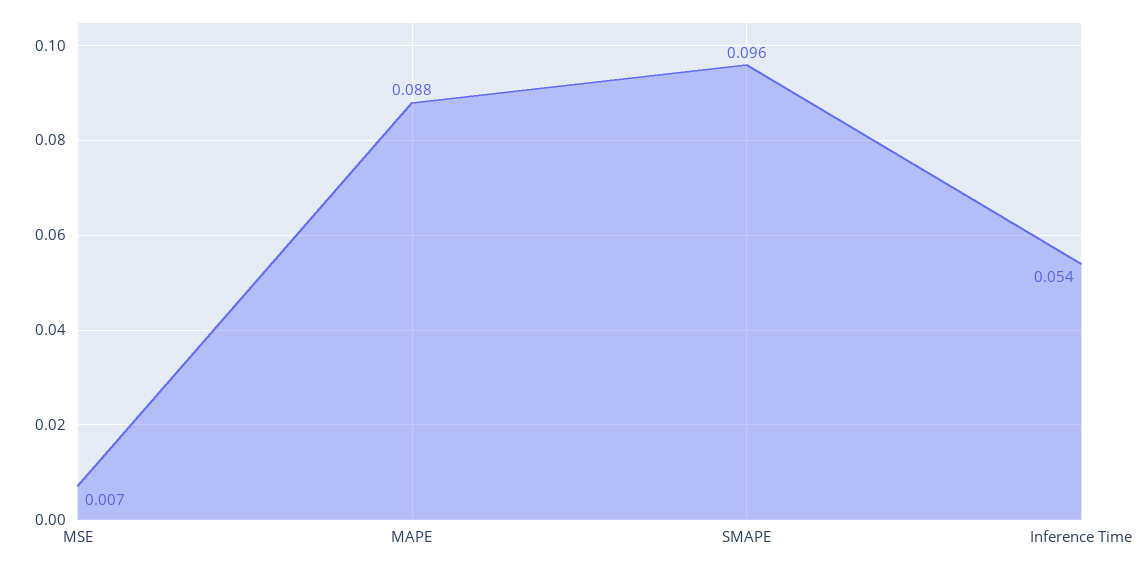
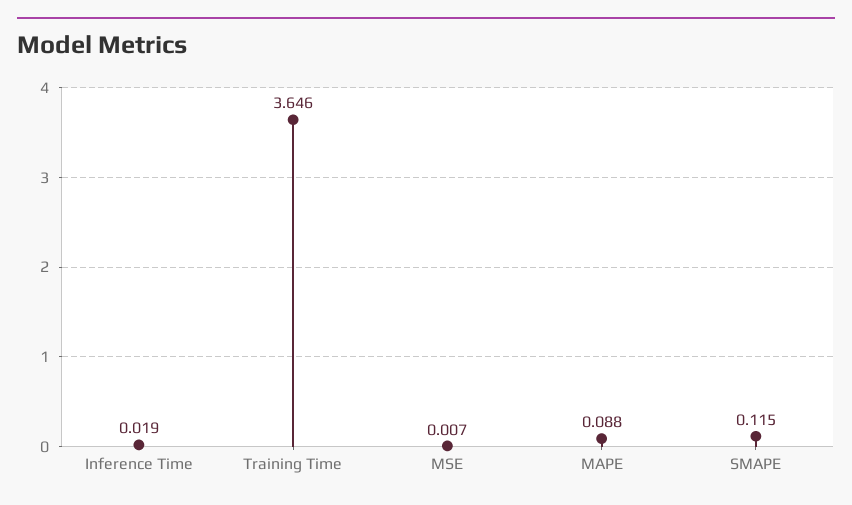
SMAPE: 0.096 -> 0.115
Inference Time: 0.054 -> 0.019
Training Time: none -> 3.646

